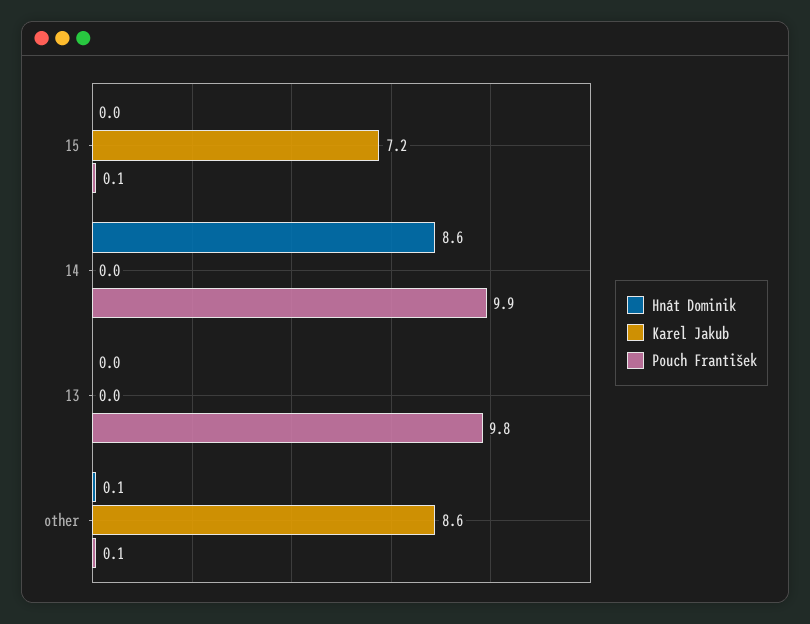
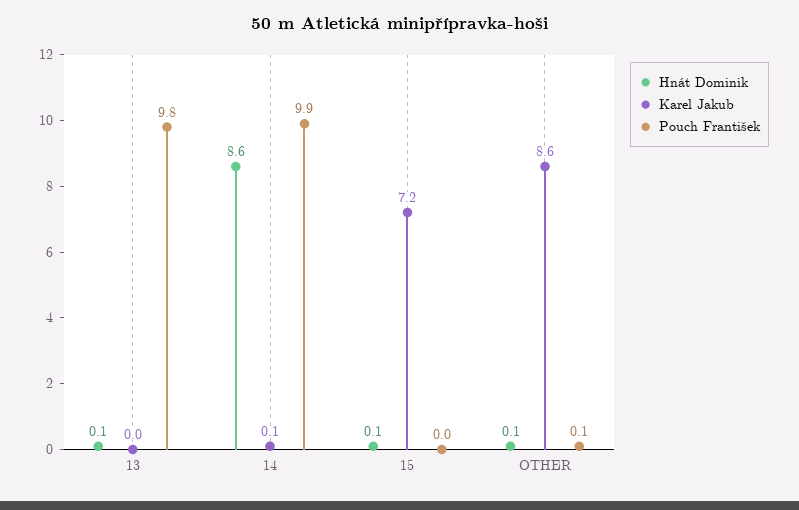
Hnát Dominik, 15: 0 -> 0.1
Pouch František, 15: 0.1 -> 0
Karel Jakub, 14: 0 -> 0.1
Hnát Dominik, 13: 0 -> 0.1

